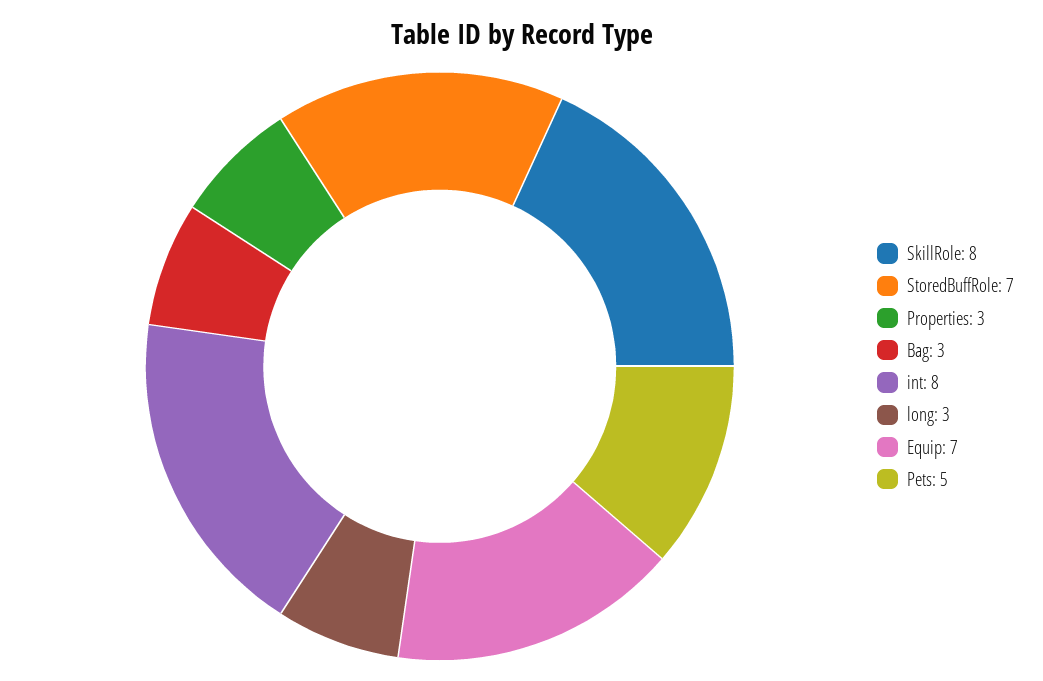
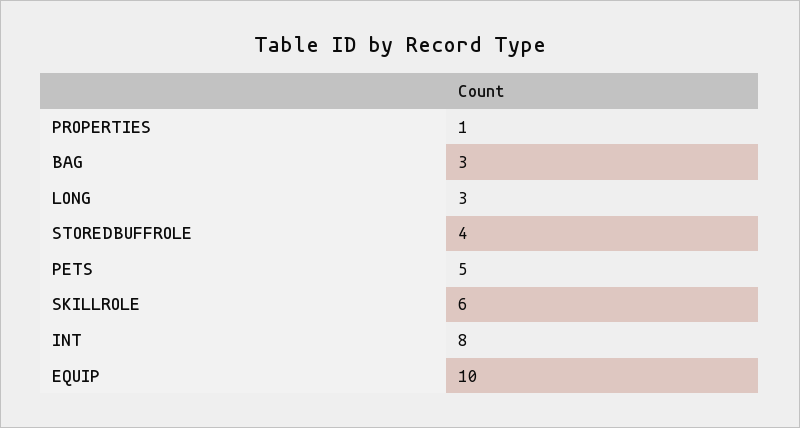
SkillRole: 8 -> 6
StoredBuffRole: 7 -> 4
Properties: 3 -> 1
Equip: 7 -> 10

